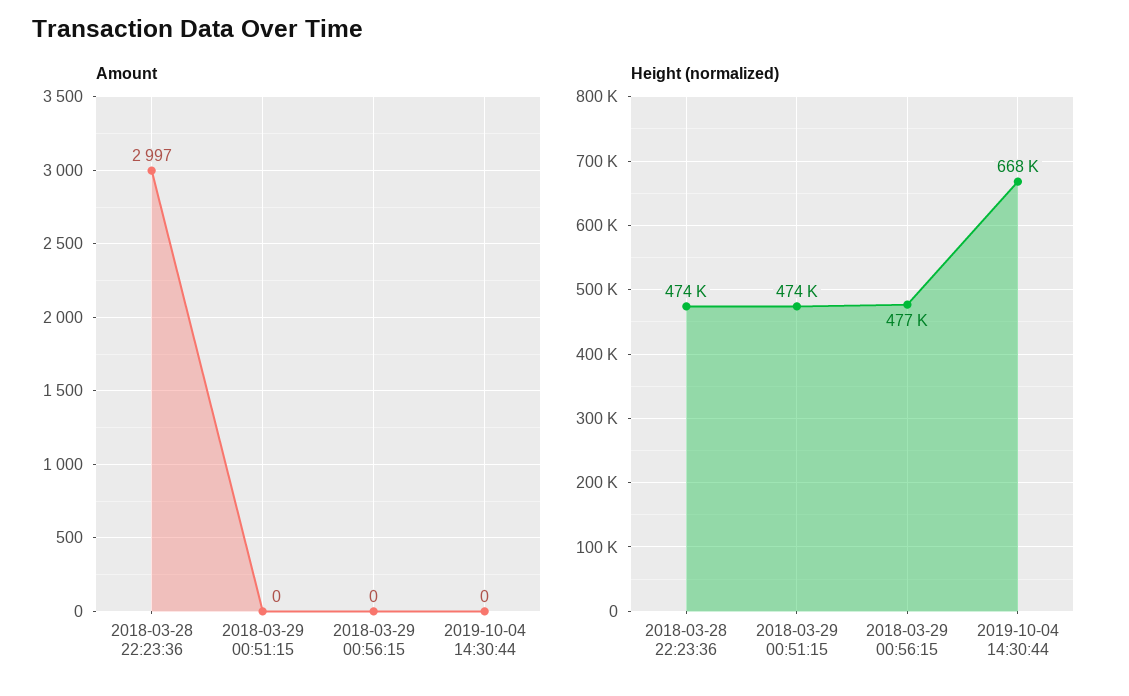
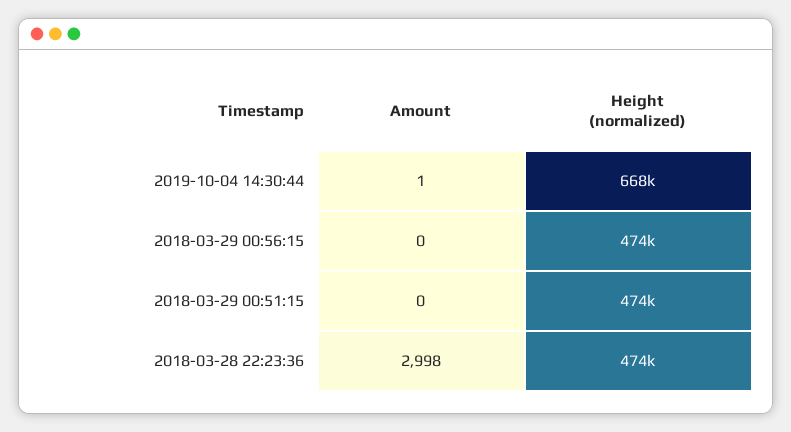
Amount, 2018-03-28 22:23:36: 2997 -> 2998
Amount, 2019-10-04 14:30:44: 0 -> 1
Height (normalized), 2018-03-29 00:56:15: 477000 -> 474000

